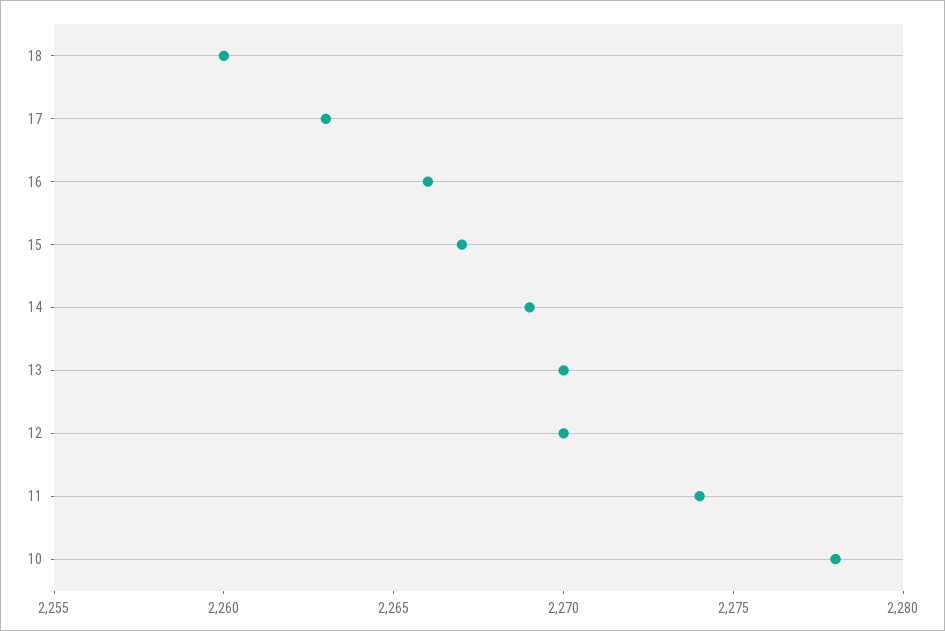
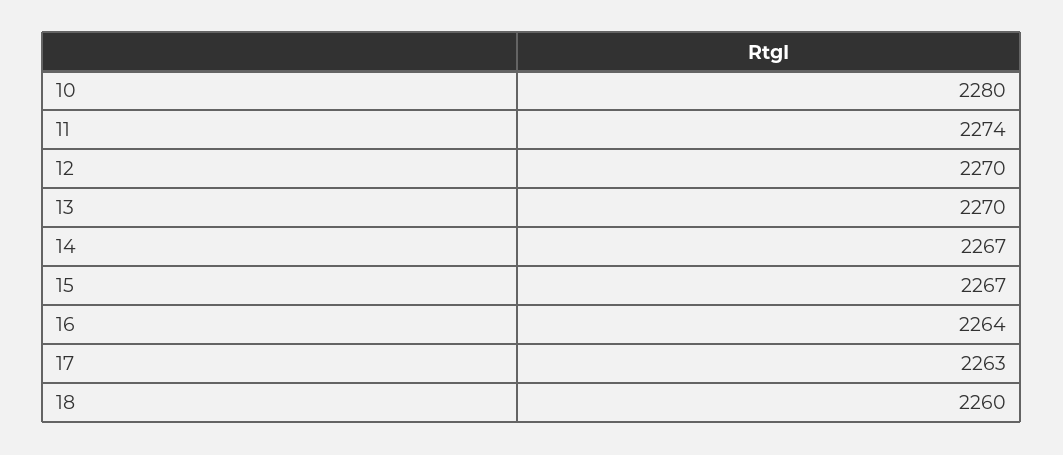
16: 2266 -> 2264
14: 2269 -> 2267
10: 2278 -> 2280

